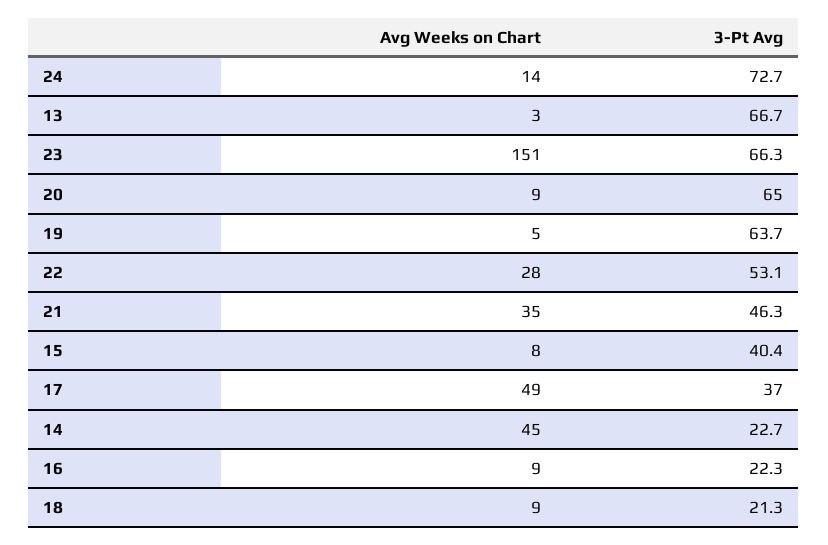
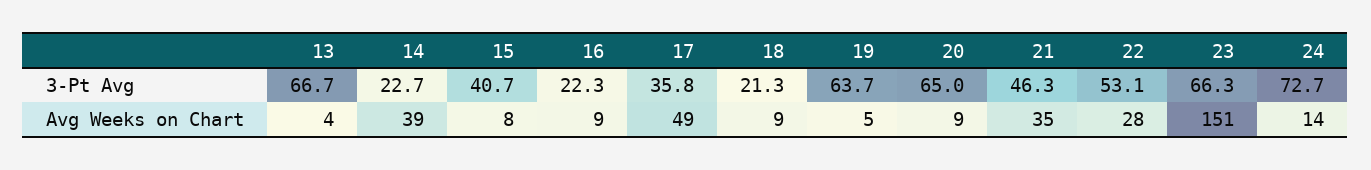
Avg Weeks on Chart, 13: 3 -> 4
3-Pt Avg, 15: 40.4 -> 40.7
3-Pt Avg, 17: 37 -> 35.8
Avg Weeks on Chart, 14: 45 -> 39

